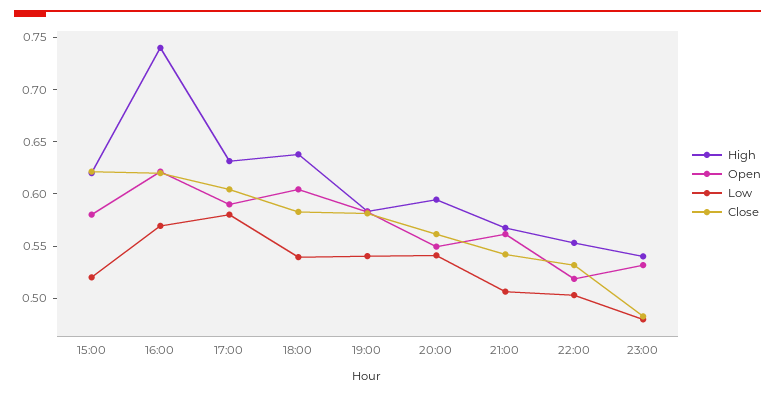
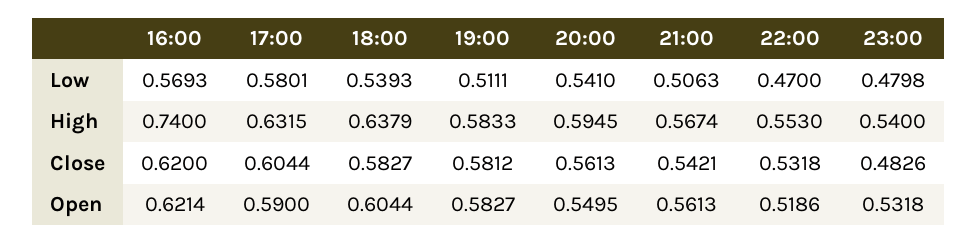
High, 15:00: 0.62 -> none
Open, 15:00: 0.58 -> none
Low, 15:00: 0.52 -> none
Close, 15:00: 0.62 -> none
Low, 19:00: 0.54 -> 0.5111
Low, 22:00: 0.5 -> 0.47

